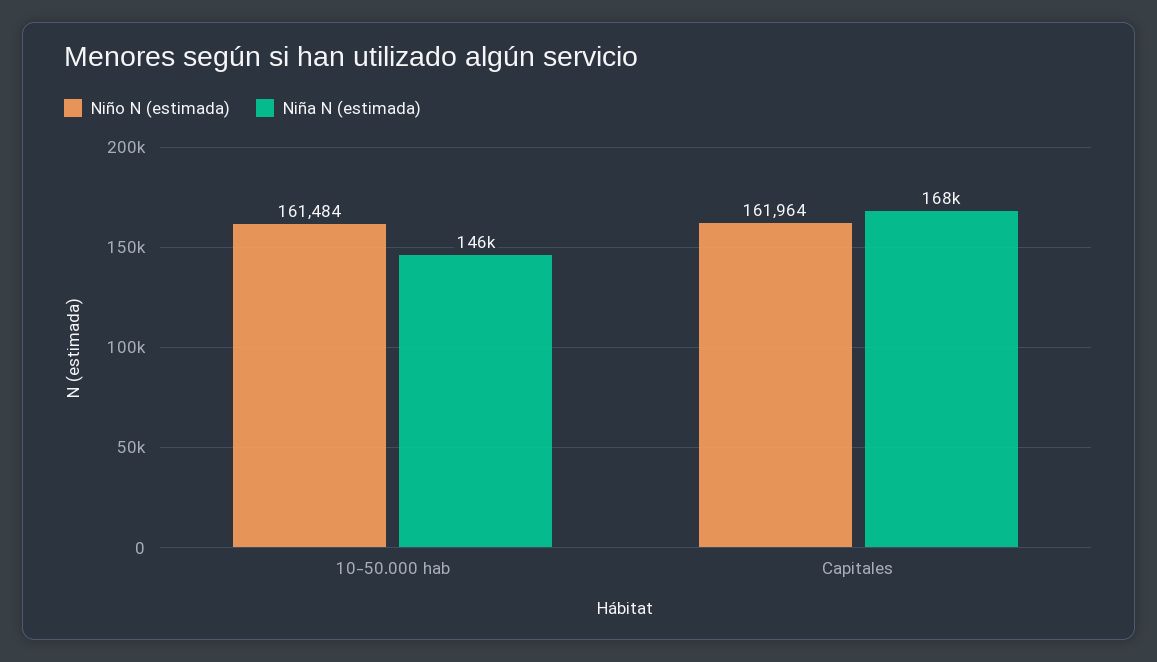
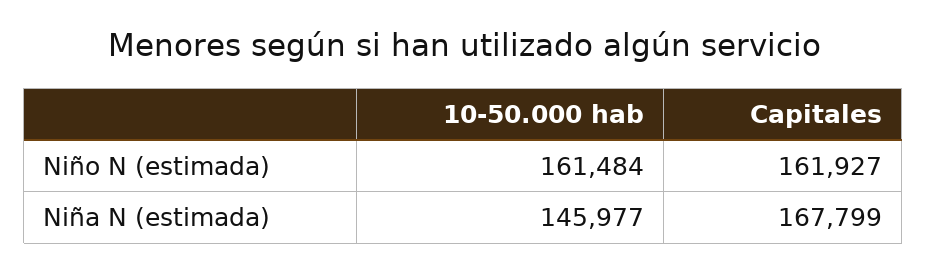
Niño N (estimada), Capitales: 161964 -> 161927

